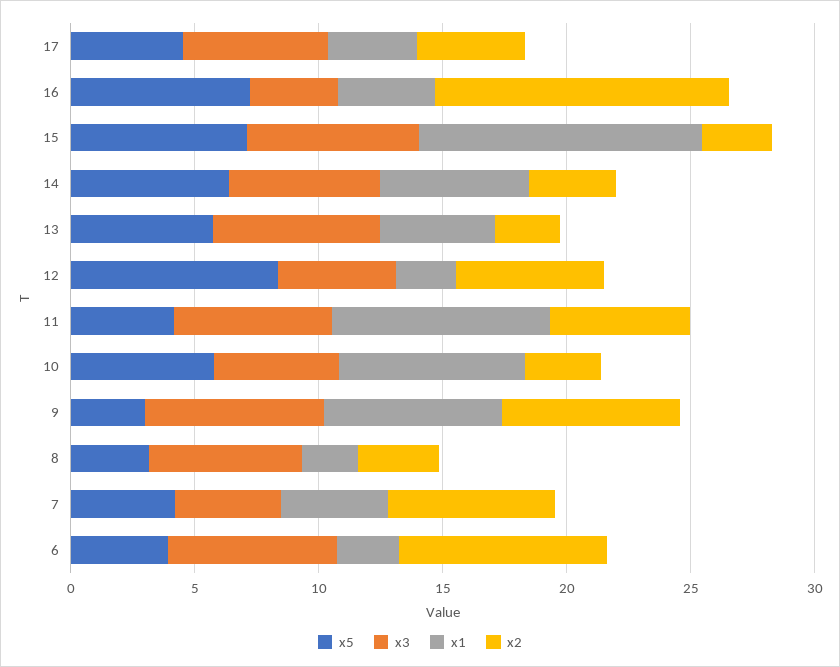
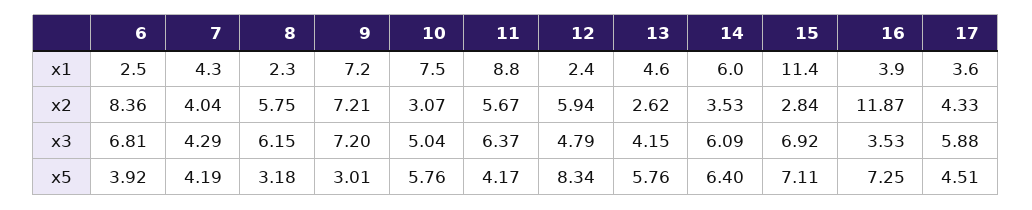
x3, 13: 7 -> 4.15
x2, 8: 3 -> 5.75
x2, 7: 7 -> 4.04

